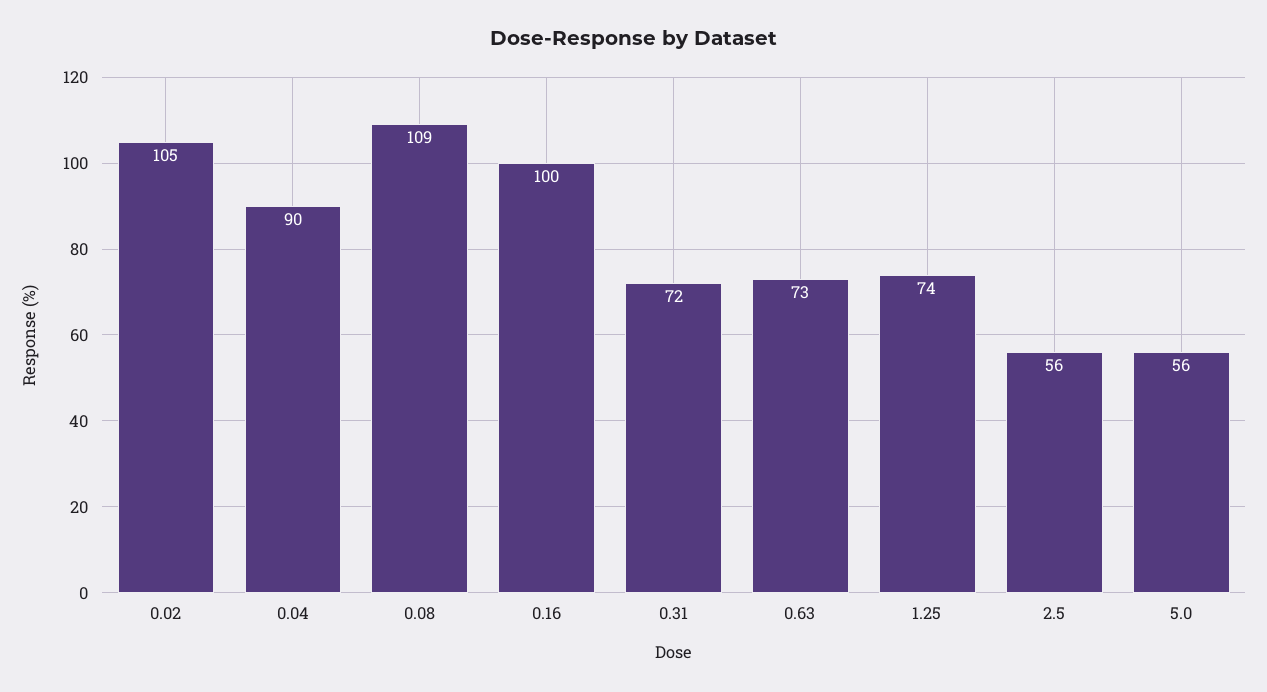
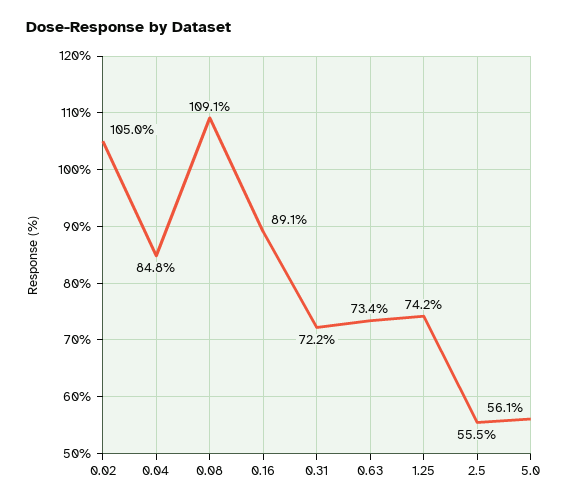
0.04: 90 -> 84.8
0.16: 100 -> 89.1

